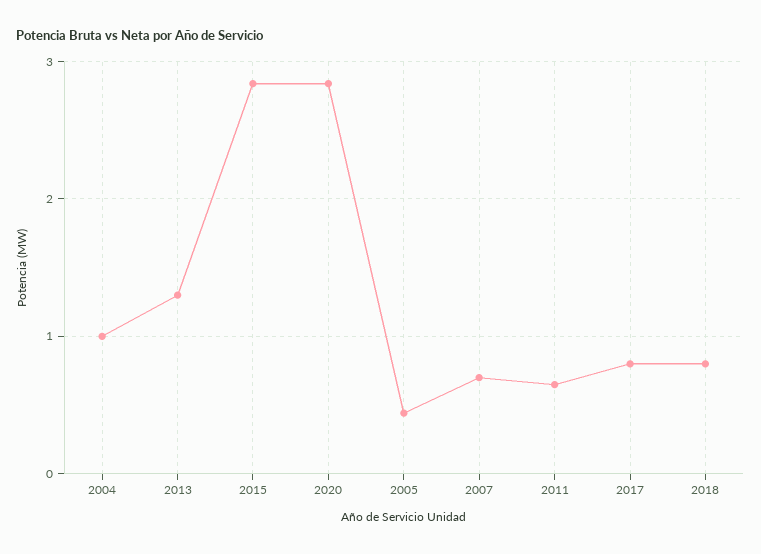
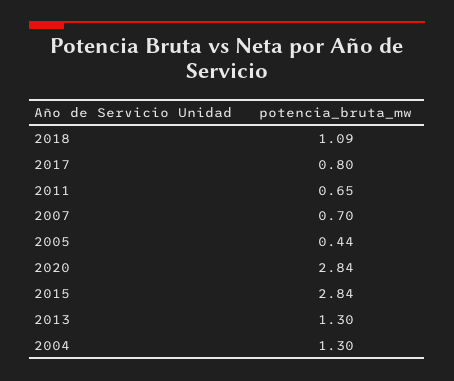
2004: 1 -> 1.3
2018: 0.8 -> 1.09

